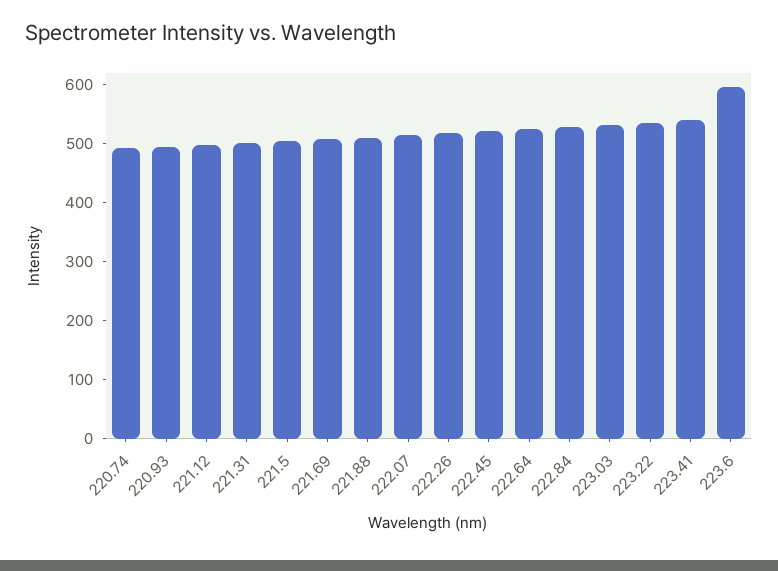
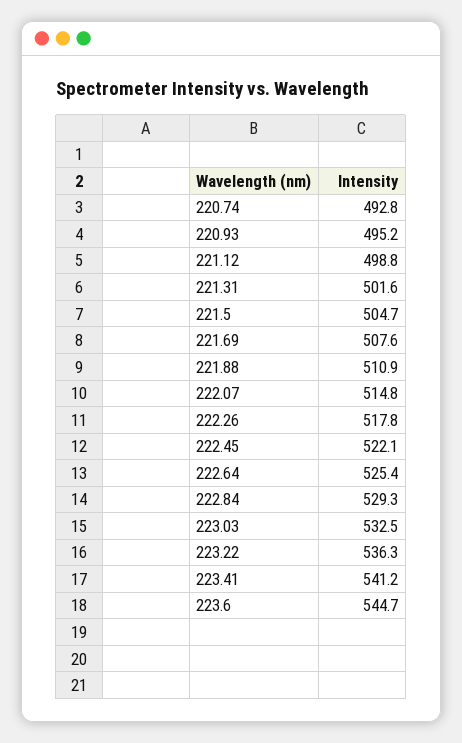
223.6: 600 -> 544.7

